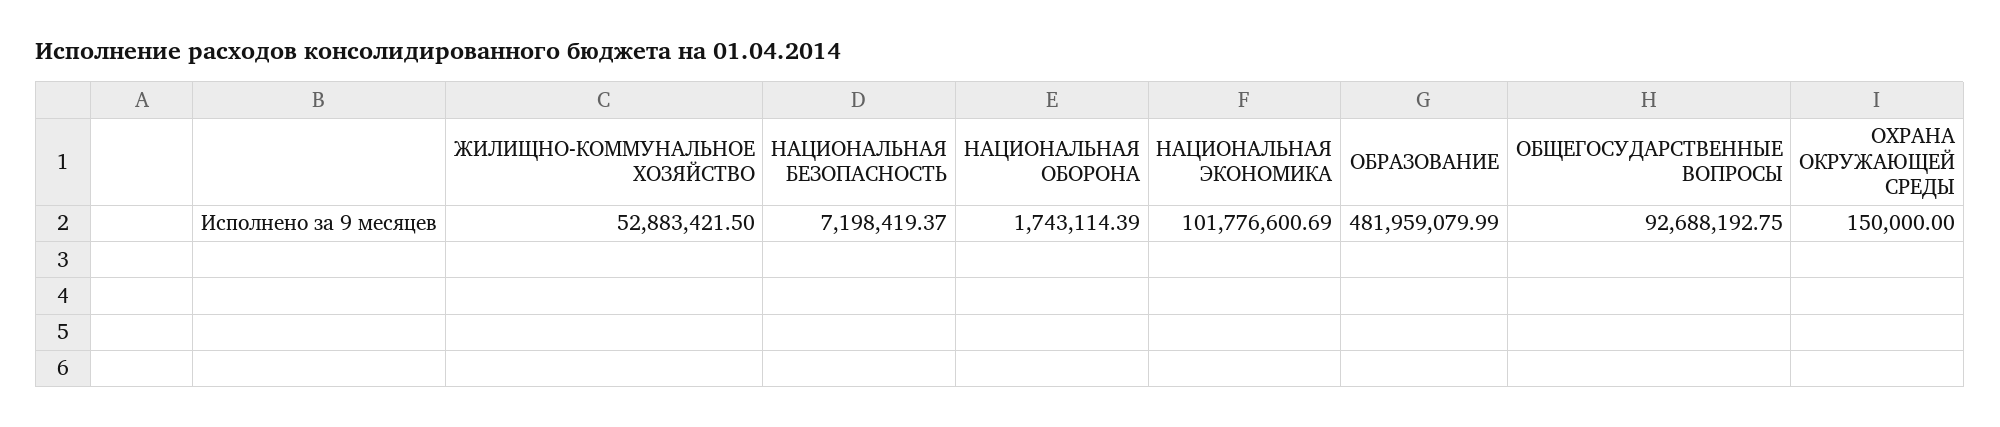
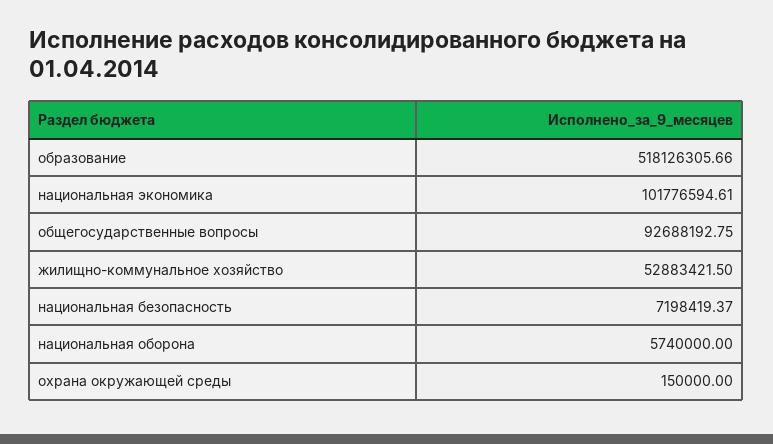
НАЦИОНАЛЬНАЯ ОБОРОНА: 1743114.39 -> 5740000
НАЦИОНАЛЬНАЯ ЭКОНОМИКА: 101776600.69 -> 101776594.61
ОБРАЗОВАНИЕ: 481959079.99 -> 518126305.66

